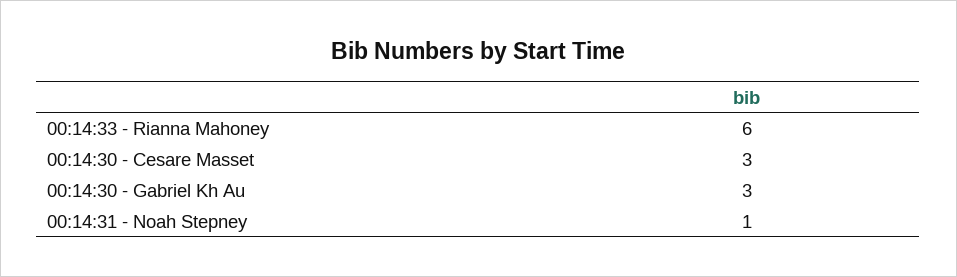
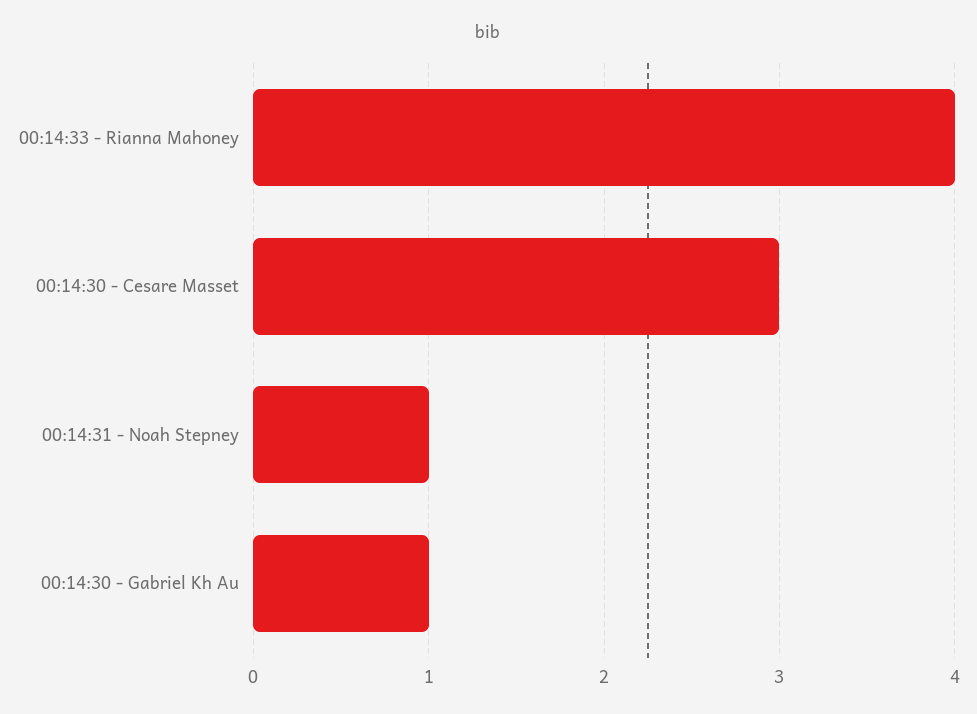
00:14:33 - Rianna Mahoney: 6 -> 4
00:14:30 - Gabriel Kh Au: 3 -> 1

